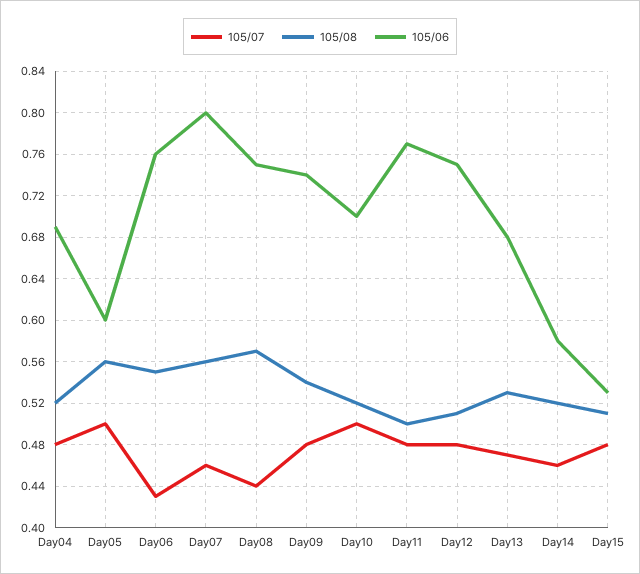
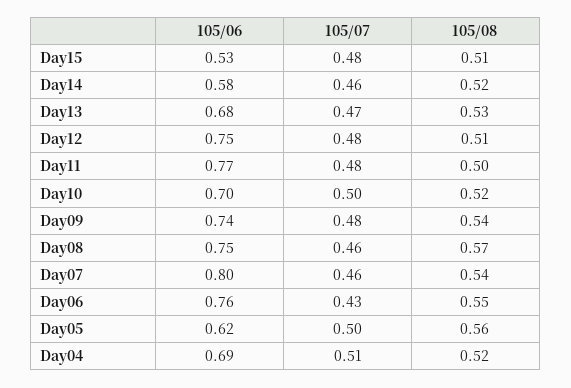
105/07, Day04: 0.48 -> 0.51
105/06, Day05: 0.6 -> 0.62
105/08, Day07: 0.56 -> 0.54
105/07, Day08: 0.44 -> 0.46

